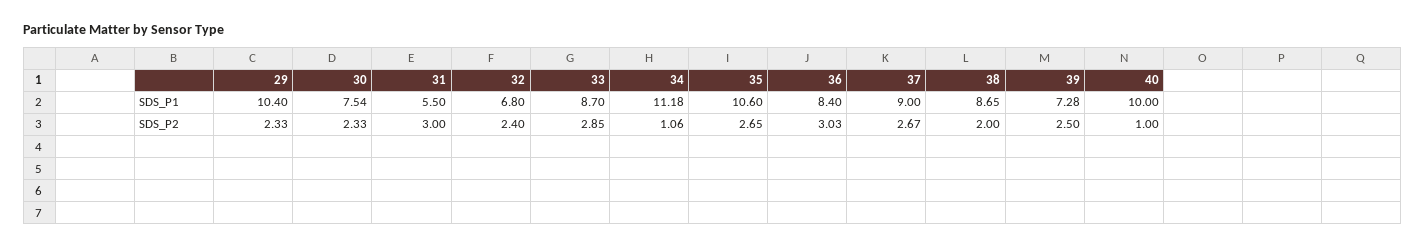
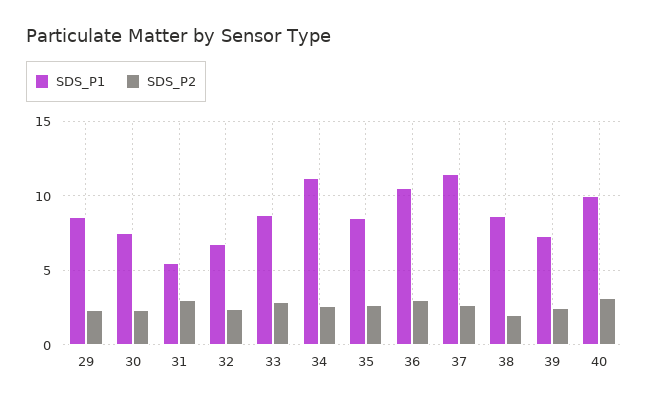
SDS_P1, 29: 10.4 -> 8.5
SDS_P1, 35: 10.6 -> 8.5
SDS_P1, 36: 8.4 -> 10.5
SDS_P1, 37: 9 -> 11.5
SDS_P2, 34: 1.06 -> 2.5
SDS_P2, 40: 1 -> 3

